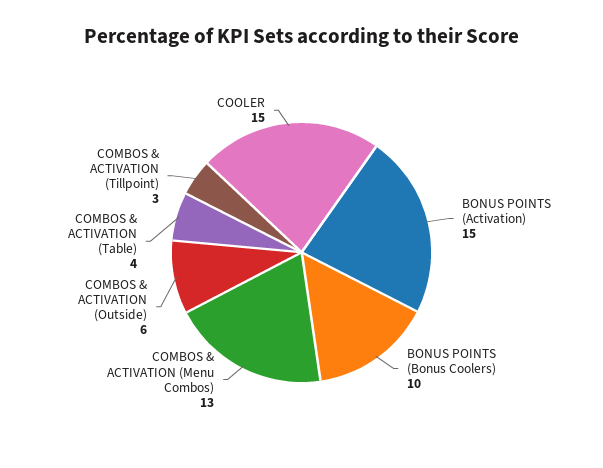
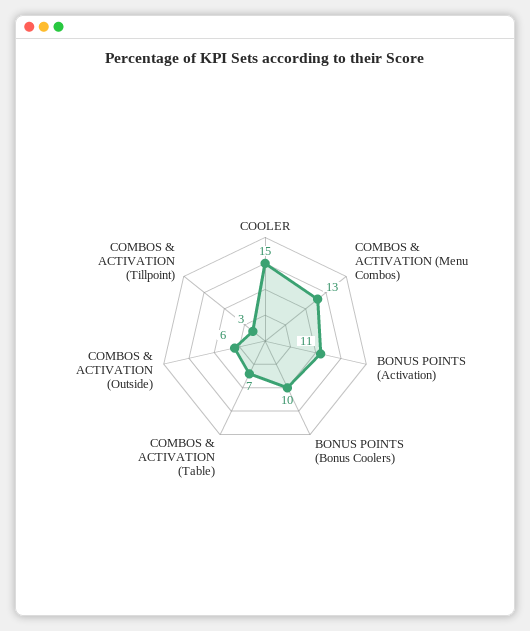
BONUS POINTS (Activation): 15 -> 11
COMBOS & ACTIVATION (Table): 4 -> 7

